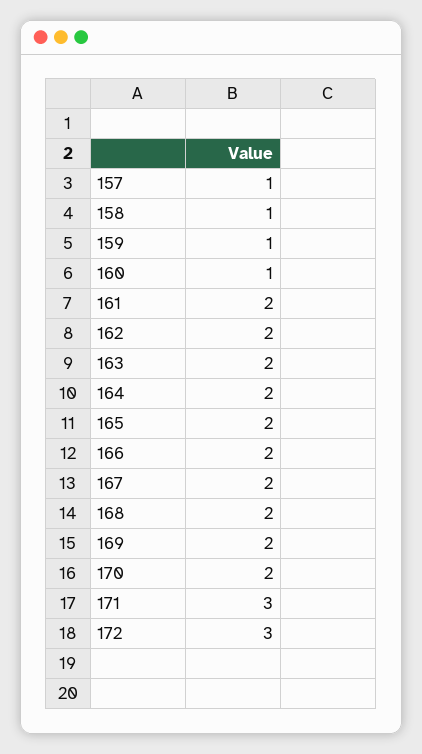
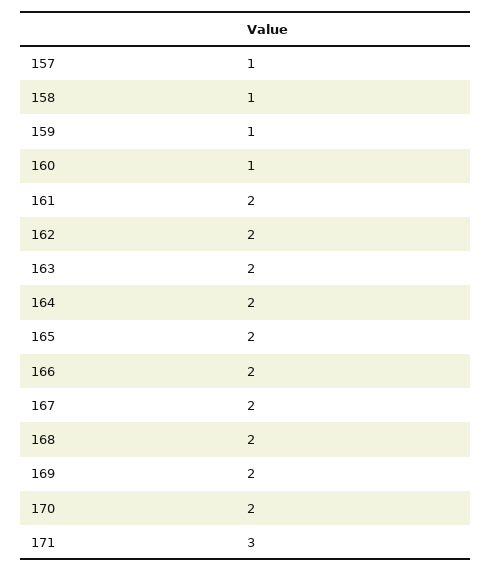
172: 3 -> none

